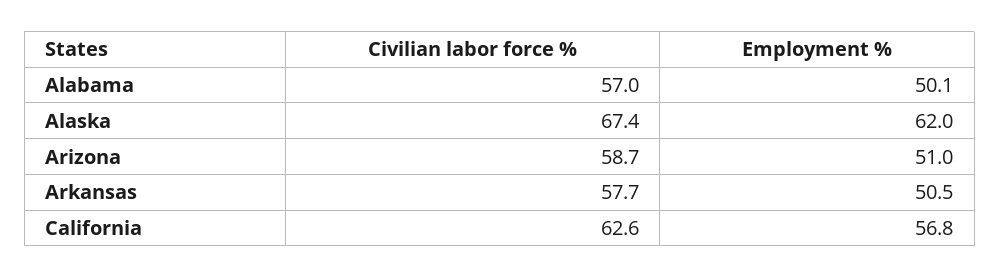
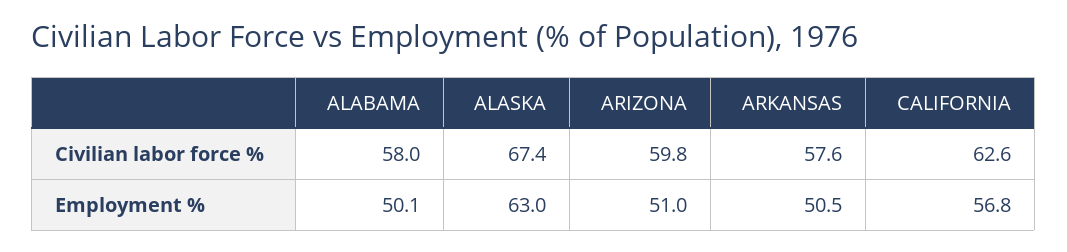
Civilian labor force %, Alabama: 57 -> 58
Employment %, Alaska: 62 -> 63
Civilian labor force %, Arizona: 58.7 -> 59.8
Civilian labor force %, Arkansas: 57.7 -> 57.6

